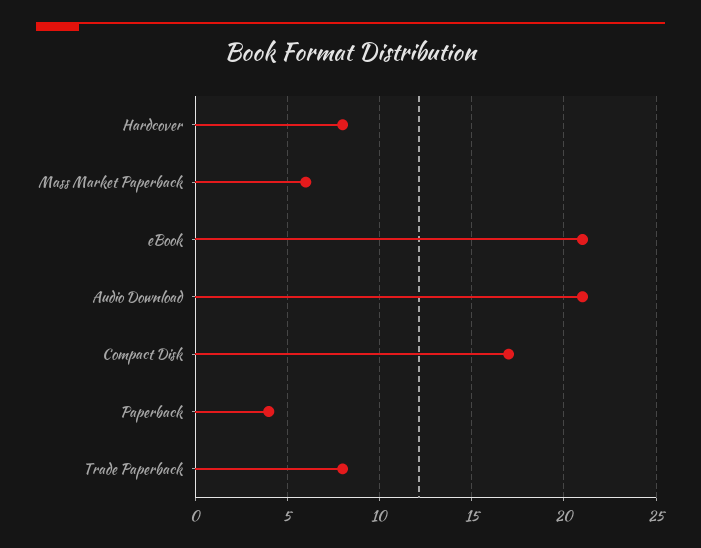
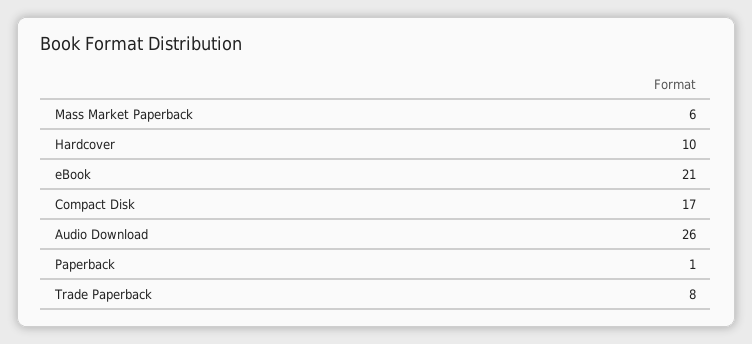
Hardcover: 8 -> 10
Audio Download: 21 -> 26
Paperback: 4 -> 1

